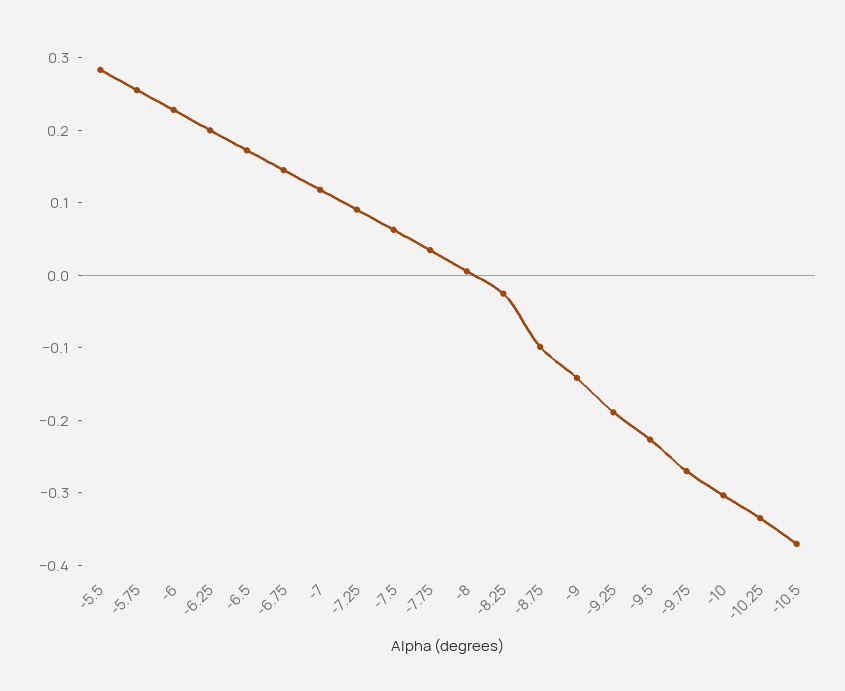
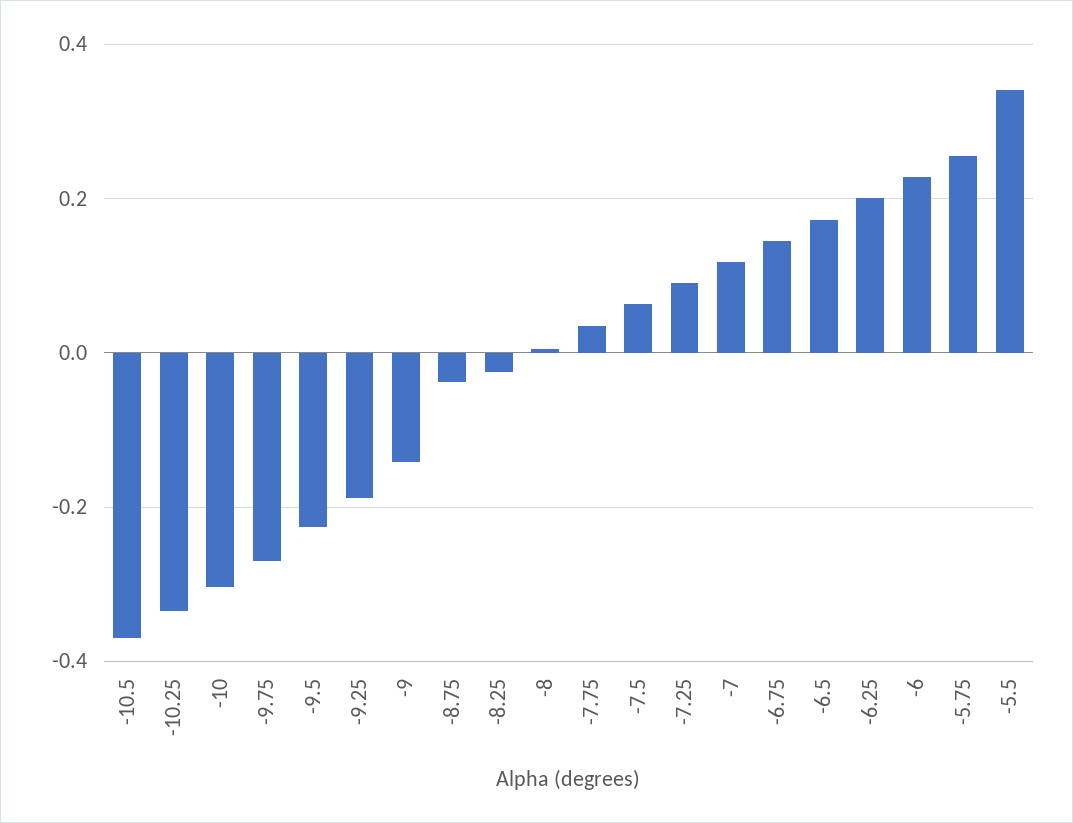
-5.5: 0.28 -> 0.34
-8.75: -0.1 -> -0.04

